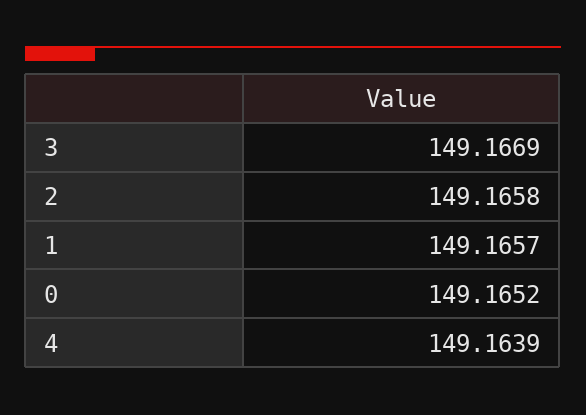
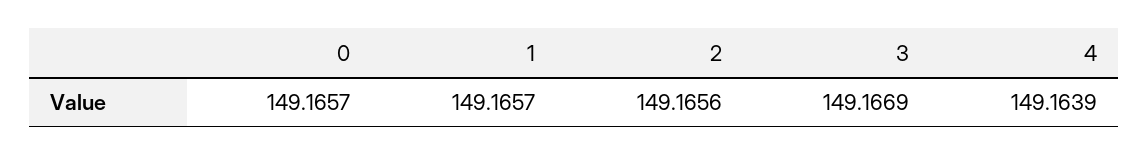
2: 149.1658 -> 149.1656
0: 149.1652 -> 149.1657

